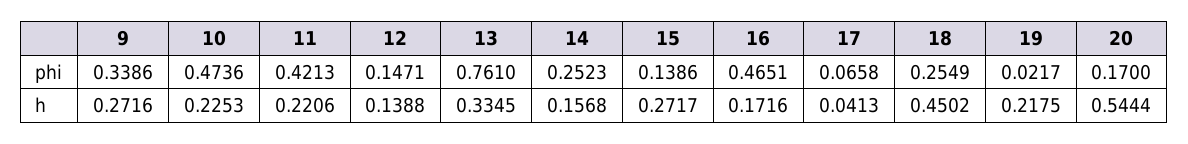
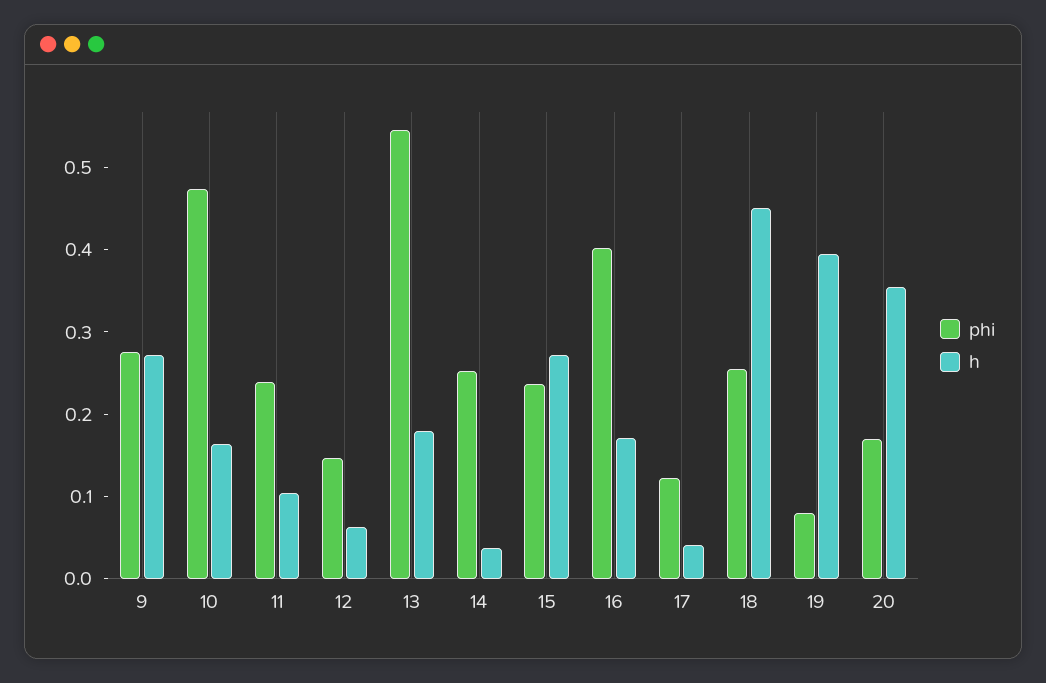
phi, 9: 0.3386 -> 0.28
phi, 11: 0.4213 -> 0.24
phi, 13: 0.761 -> 0.54
phi, 15: 0.1386 -> 0.24
phi, 16: 0.4651 -> 0.4
phi, 17: 0.0658 -> 0.12
phi, 19: 0.0217 -> 0.08
h, 10: 0.2253 -> 0.16
h, 11: 0.2206 -> 0.1
h, 12: 0.1388 -> 0.06
h, 13: 0.3345 -> 0.18
h, 14: 0.1568 -> 0.04
h, 19: 0.2175 -> 0.4
h, 20: 0.5444 -> 0.36

